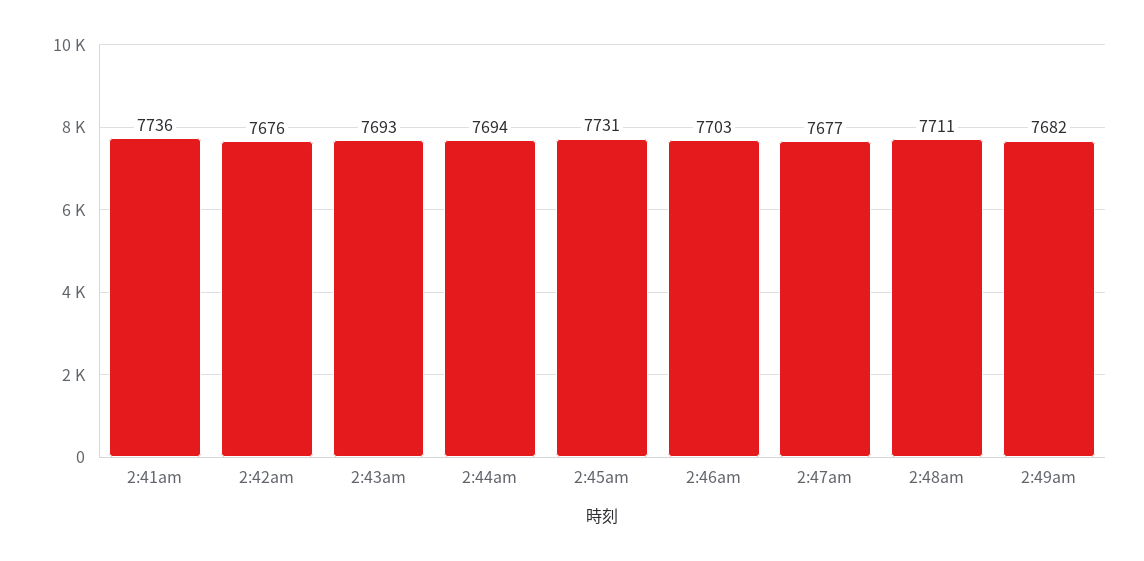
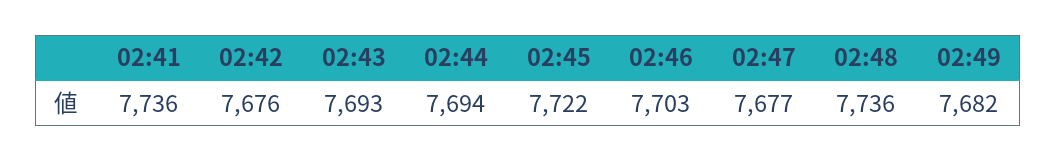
2:45am: 7731 -> 7722
2:48am: 7711 -> 7736

